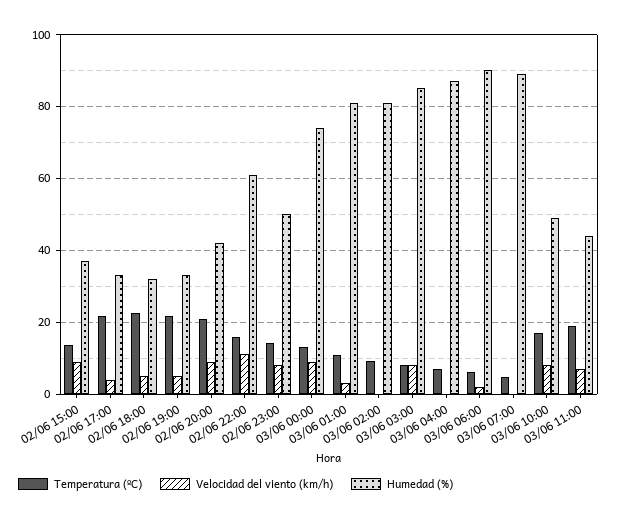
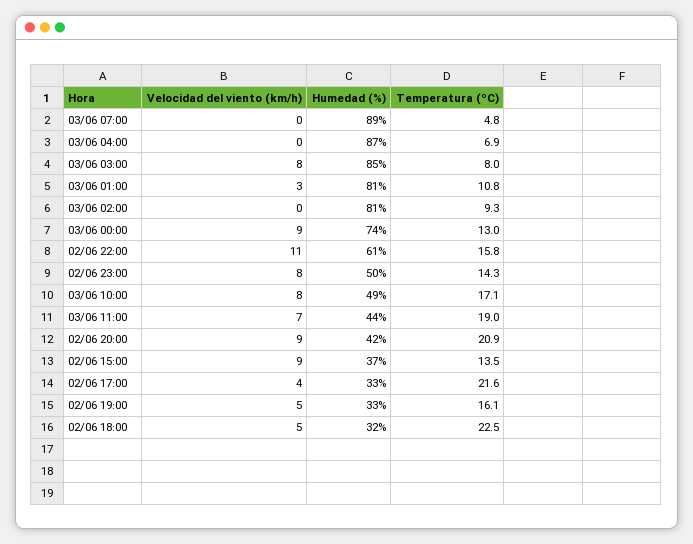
Temperatura (ºC), 02/06 19:00: 22 -> 16.1
Temperatura (ºC), 03/06 06:00: 6 -> none
Velocidad del viento (km/h), 03/06 06:00: 2 -> none
Humedad (%), 03/06 06:00: 90 -> none

